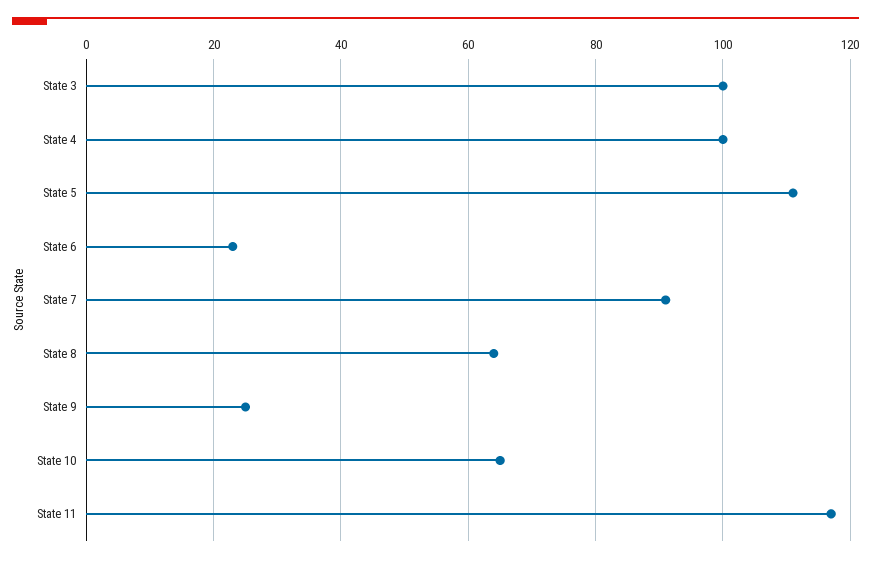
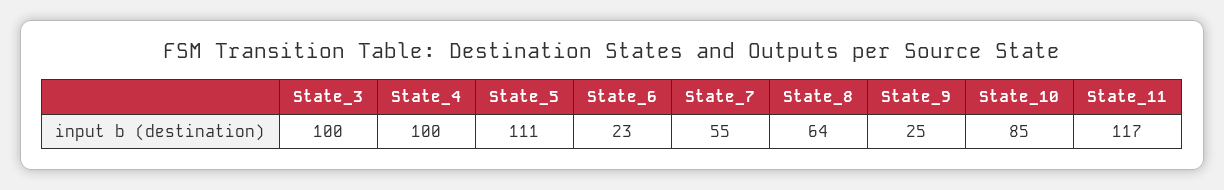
State 7: 90 -> 55
State 10: 65 -> 85

